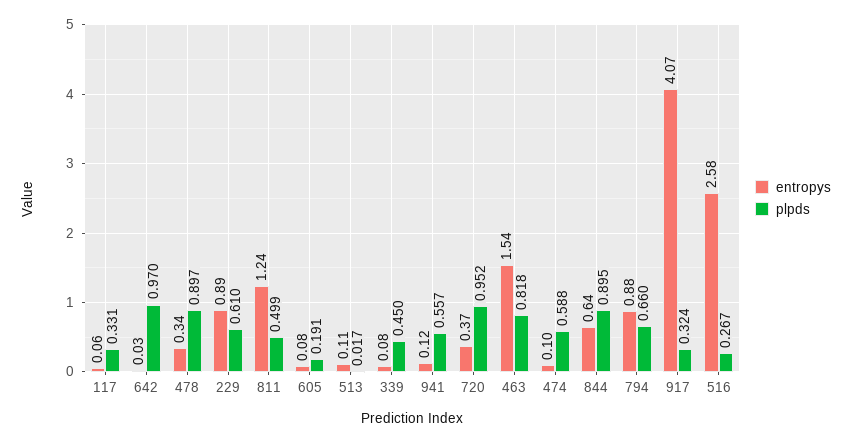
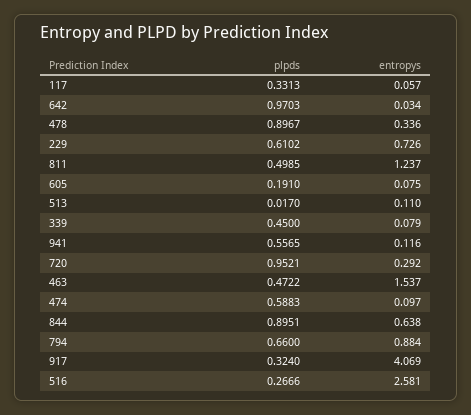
entropys, 229: 0.89 -> 0.726
entropys, 720: 0.37 -> 0.292
plpds, 463: 0.818 -> 0.4722

